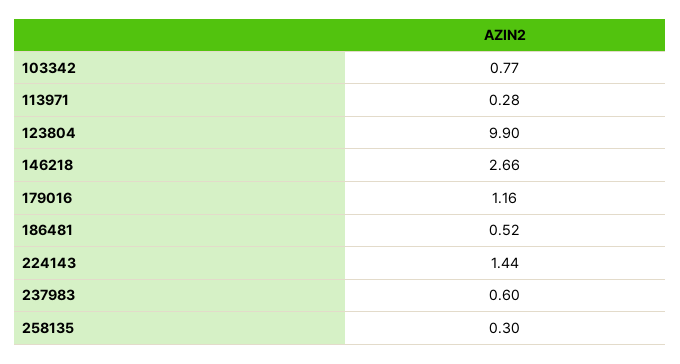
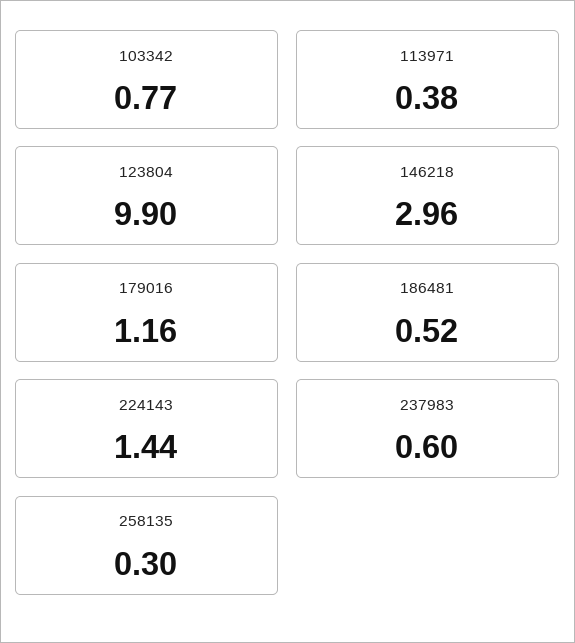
113971: 0.28 -> 0.38
146218: 2.66 -> 2.96

